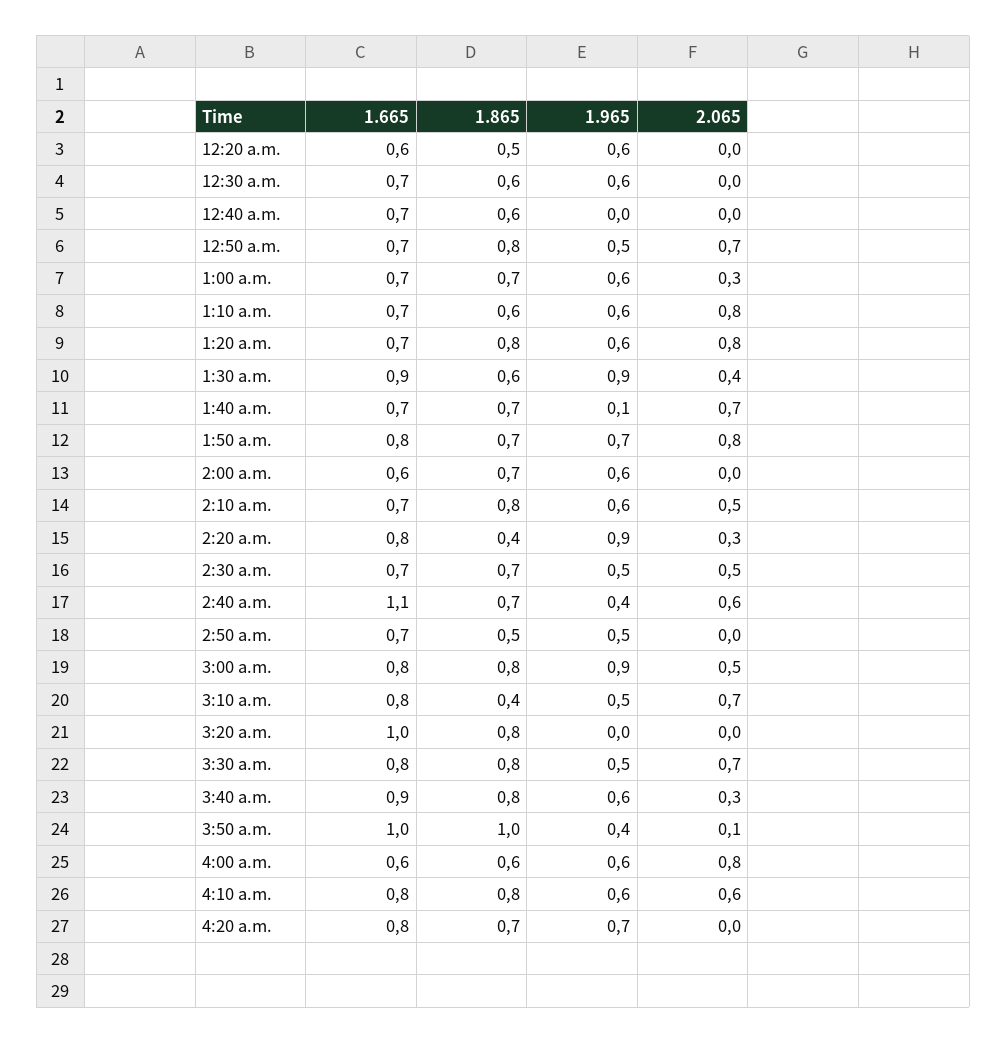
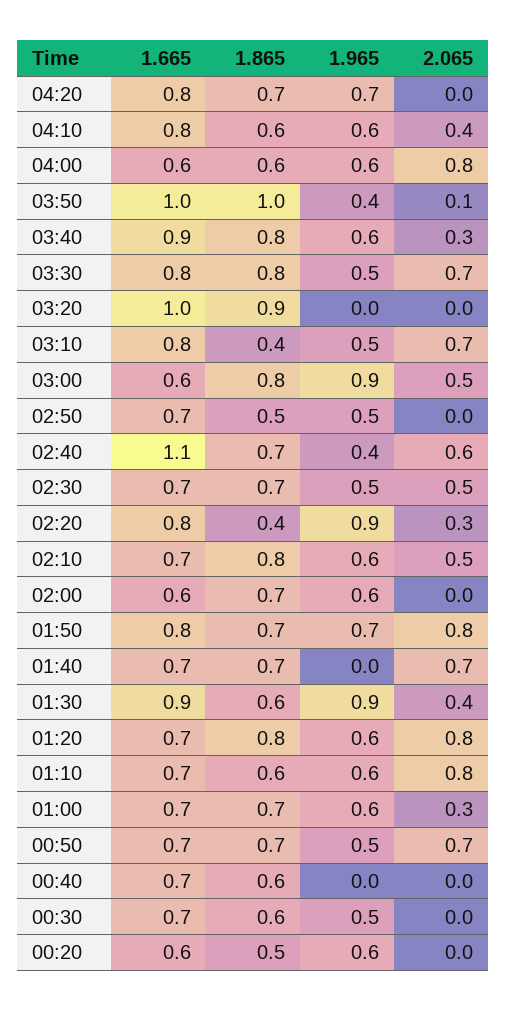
1.965, 12:30 a.m.: 0.6 -> 0.5
1.865, 12:50 a.m.: 0.8 -> 0.7
1.965, 1:40 a.m.: 0.1 -> 0
1.665, 3:00 a.m.: 0.8 -> 0.6
1.865, 3:20 a.m.: 0.8 -> 0.9
1.865, 4:10 a.m.: 0.8 -> 0.6
2.065, 4:10 a.m.: 0.6 -> 0.4

